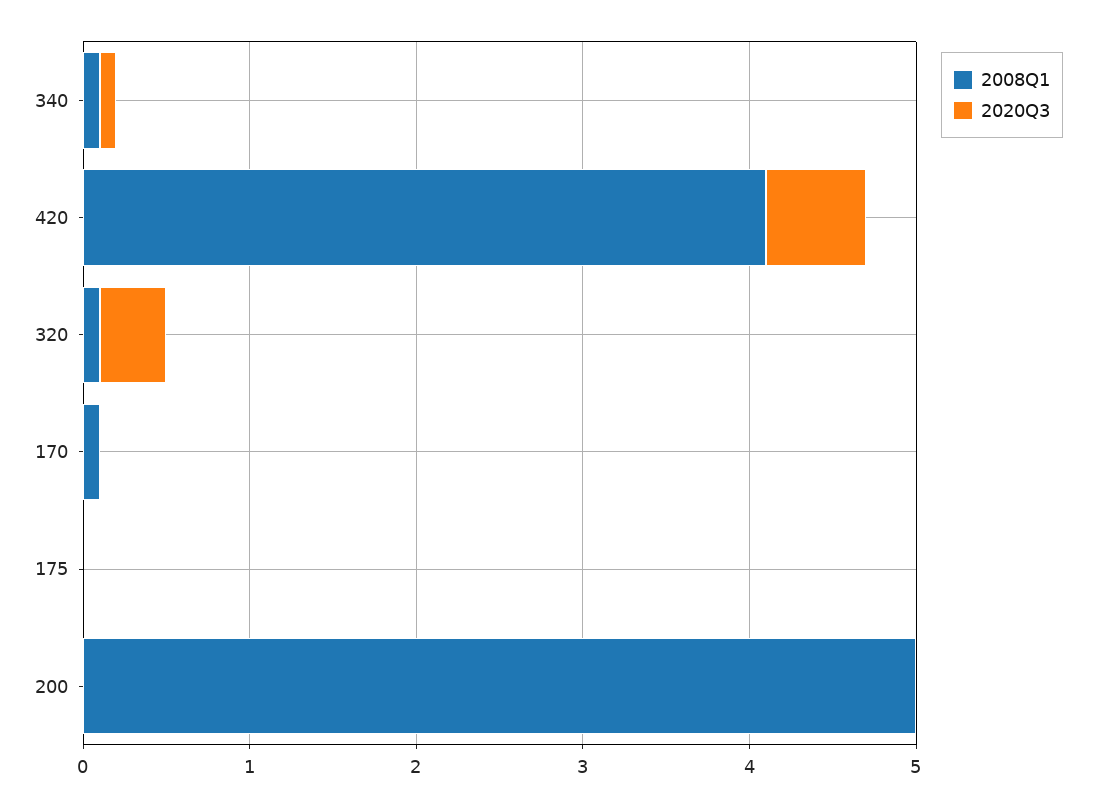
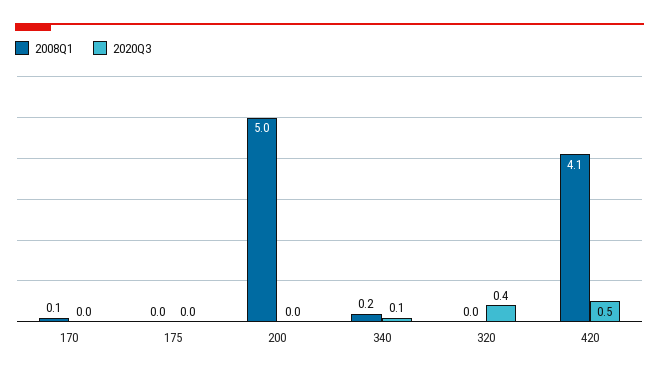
2008Q1, 340: 0.1 -> 0.2
2020Q3, 420: 0.6 -> 0.5
2008Q1, 320: 0.1 -> 0

